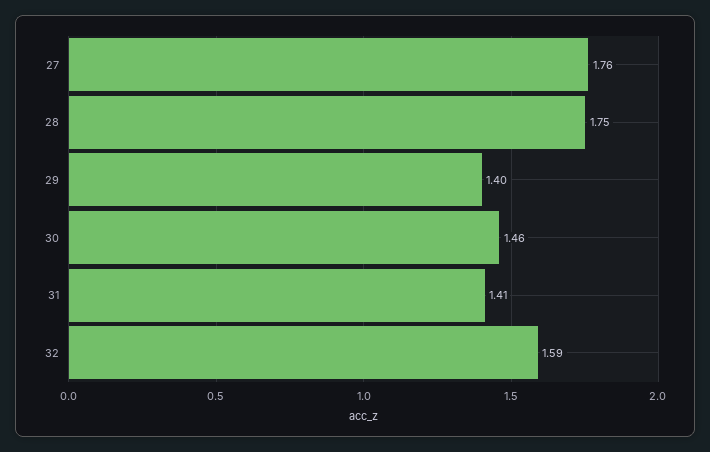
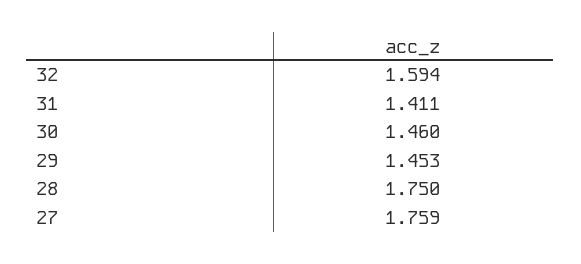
29: 1.4 -> 1.453

